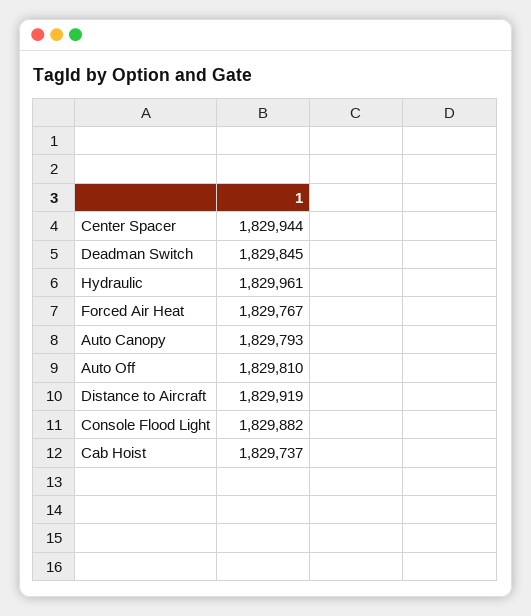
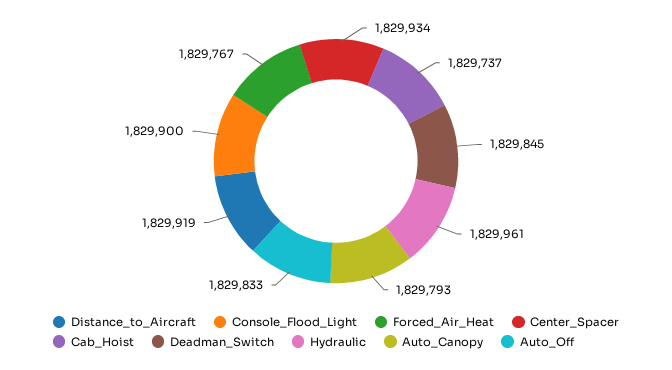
Center Spacer: 1829944 -> 1829934
Auto Off: 1829810 -> 1829833
Console Flood Light: 1829882 -> 1829900

